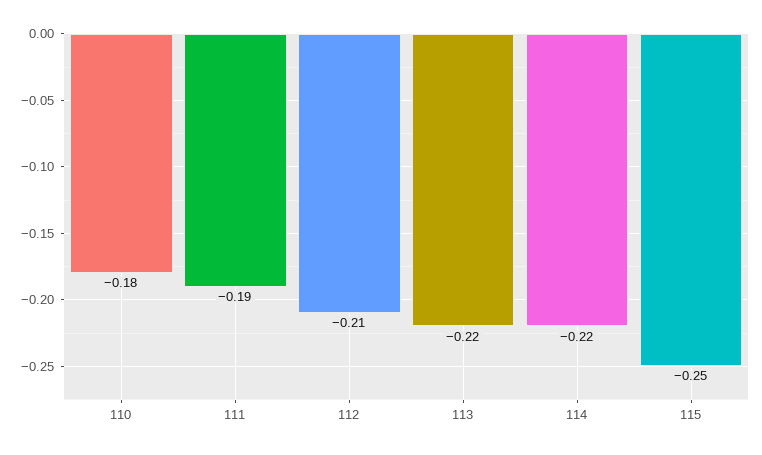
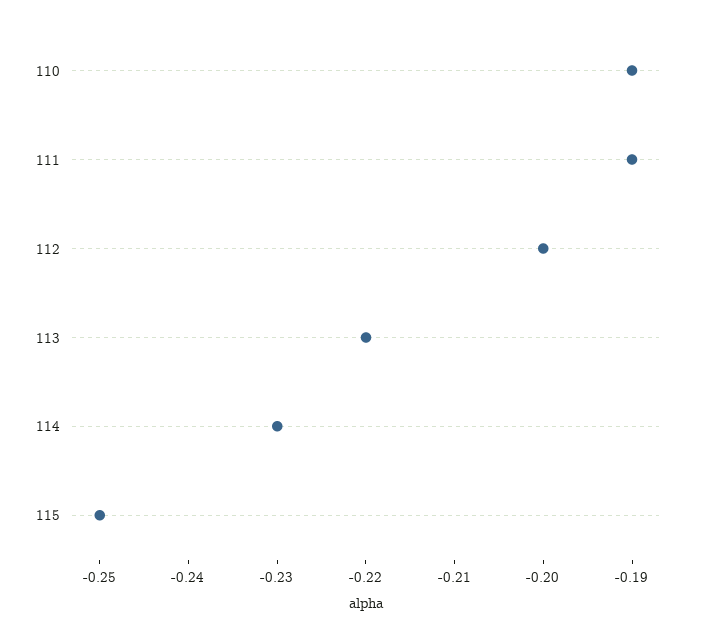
110: -0.18 -> -0.19
112: -0.21 -> -0.2
114: -0.22 -> -0.23

